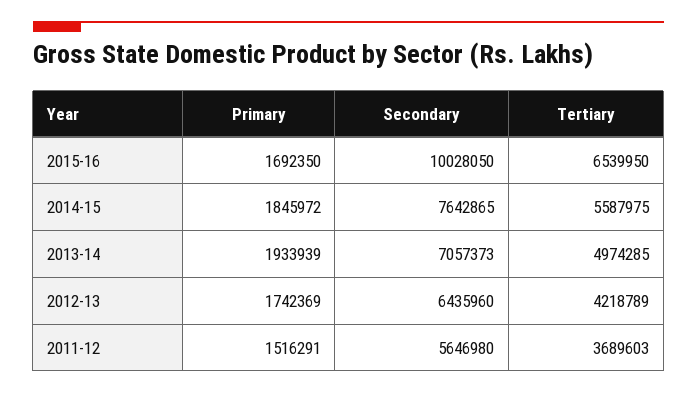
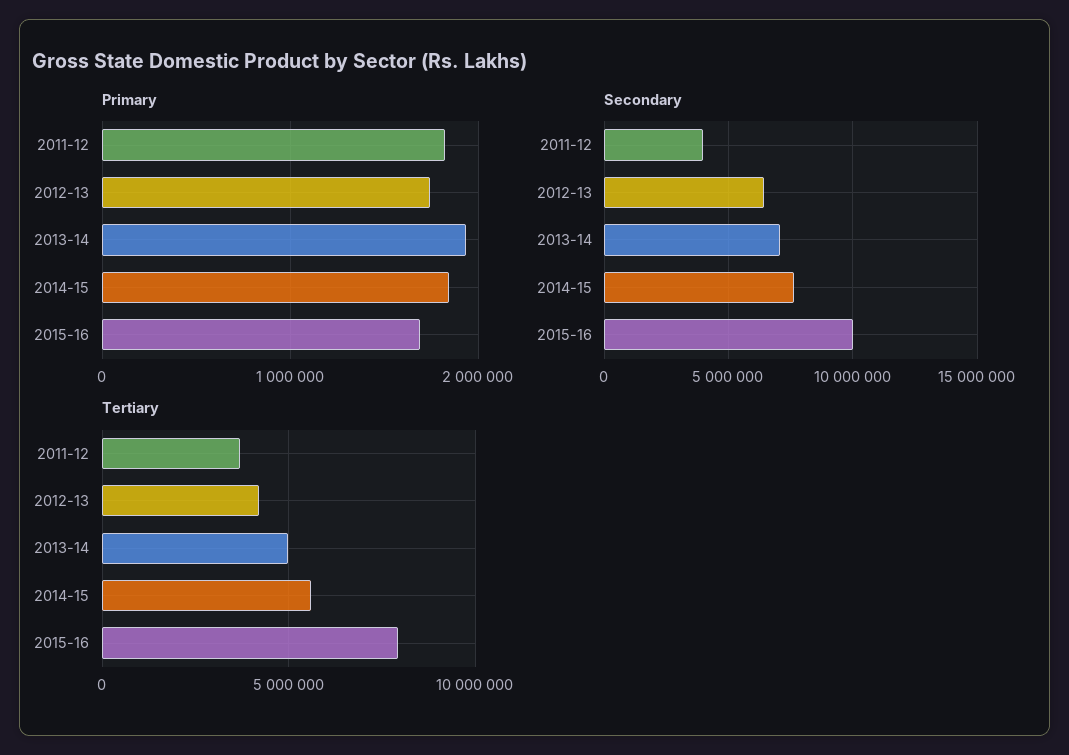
Tertiary, 2015-16: 6539950 -> 8000000
Primary, 2011-12: 1516291 -> 1800000
Secondary, 2011-12: 5646980 -> 4000000

